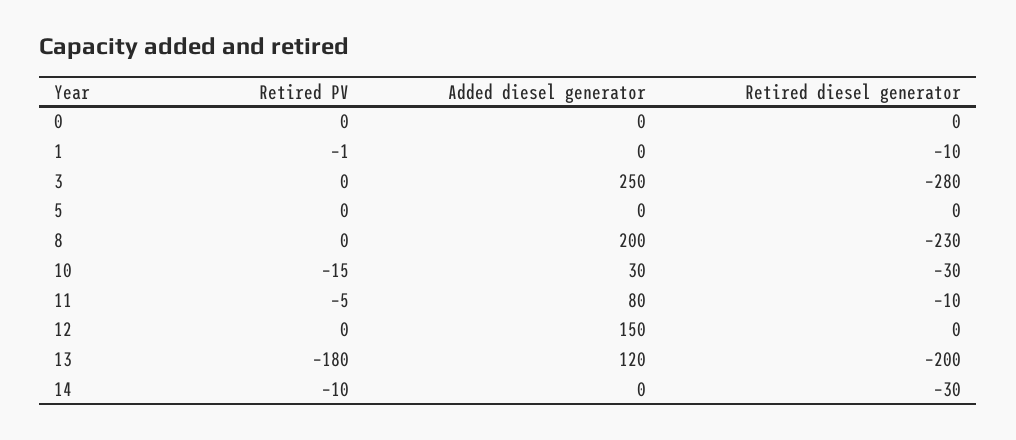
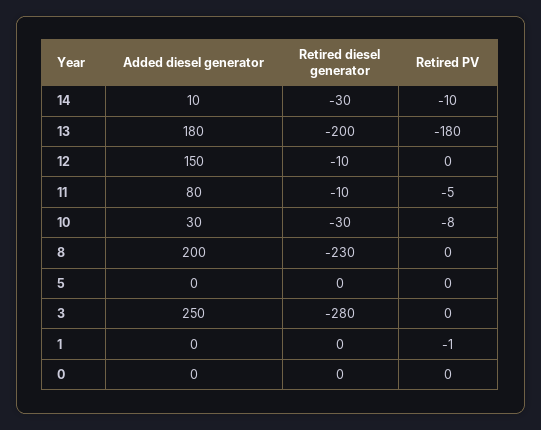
Retired diesel generator, 1: -10 -> 0
Retired PV, 10: -15 -> -8
Retired diesel generator, 12: 0 -> -10
Added diesel generator, 13: 120 -> 180
Added diesel generator, 14: 0 -> 10

